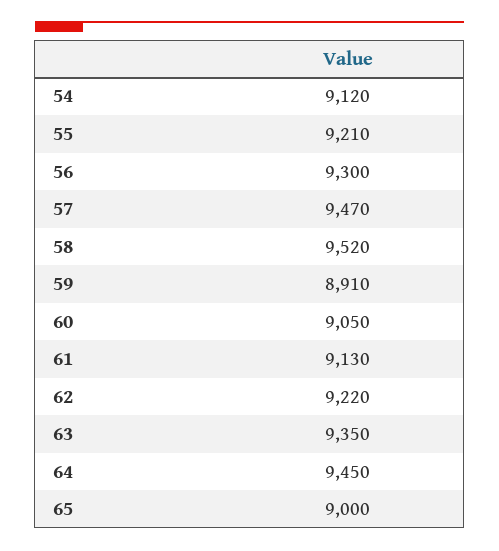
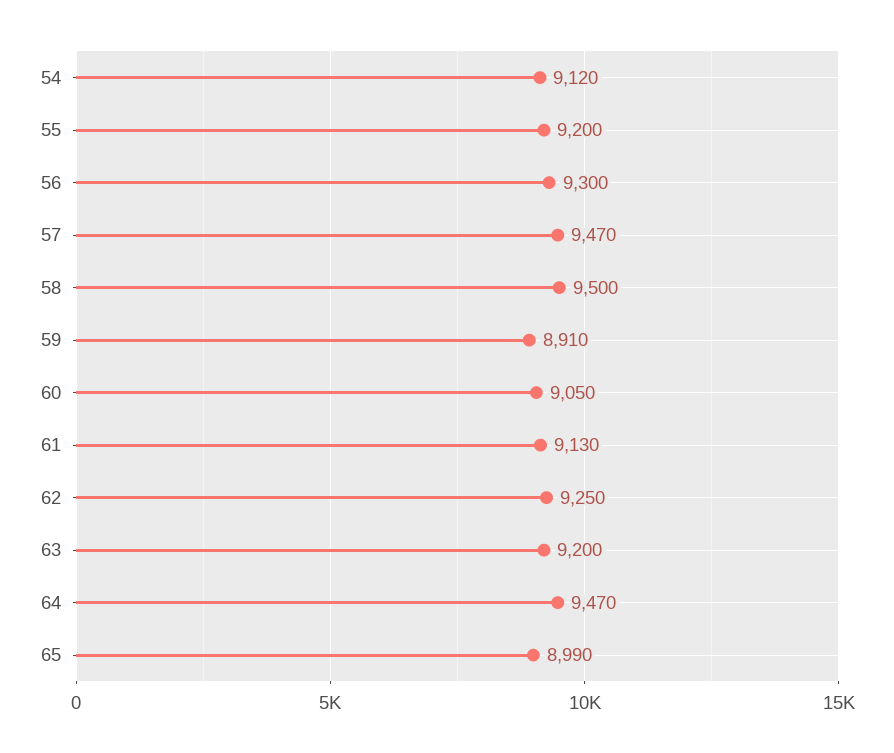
55: 9210 -> 9200
58: 9520 -> 9500
62: 9220 -> 9250
63: 9350 -> 9200
64: 9450 -> 9470
65: 9000 -> 8990

